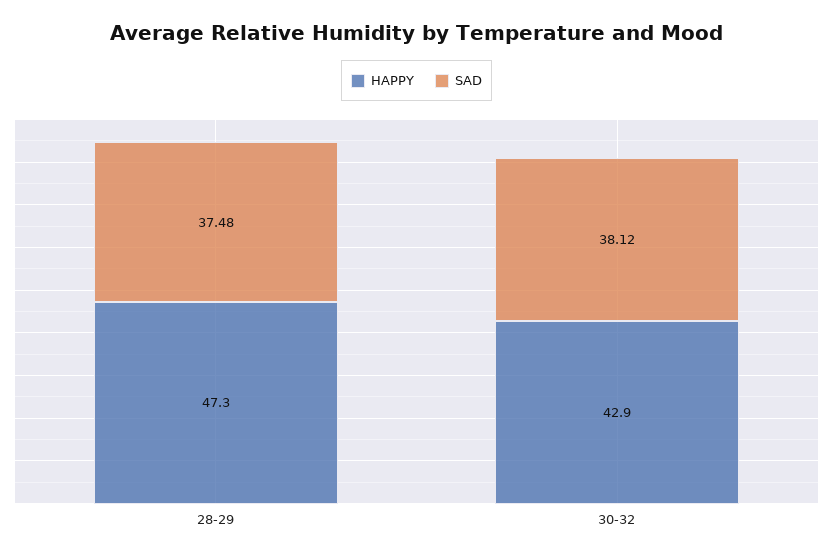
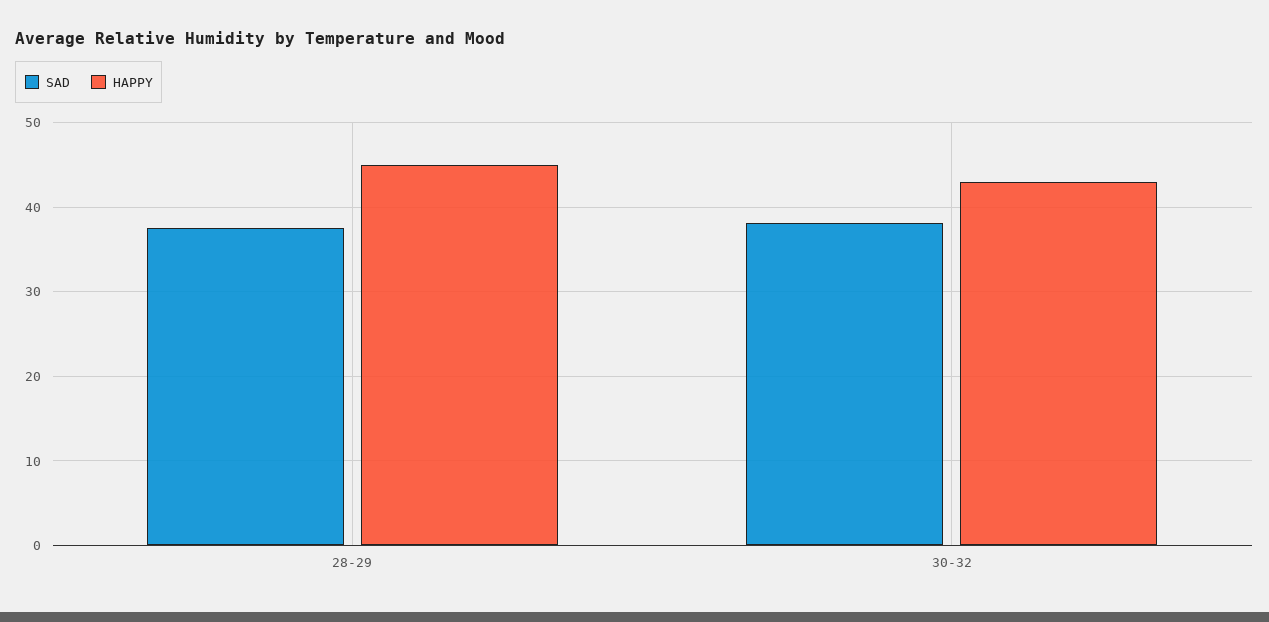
HAPPY, 28-29: 47.3 -> 45

